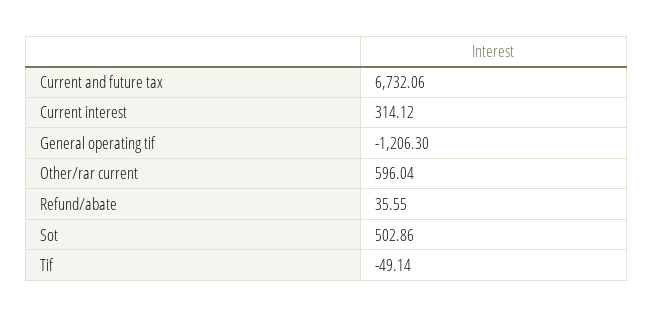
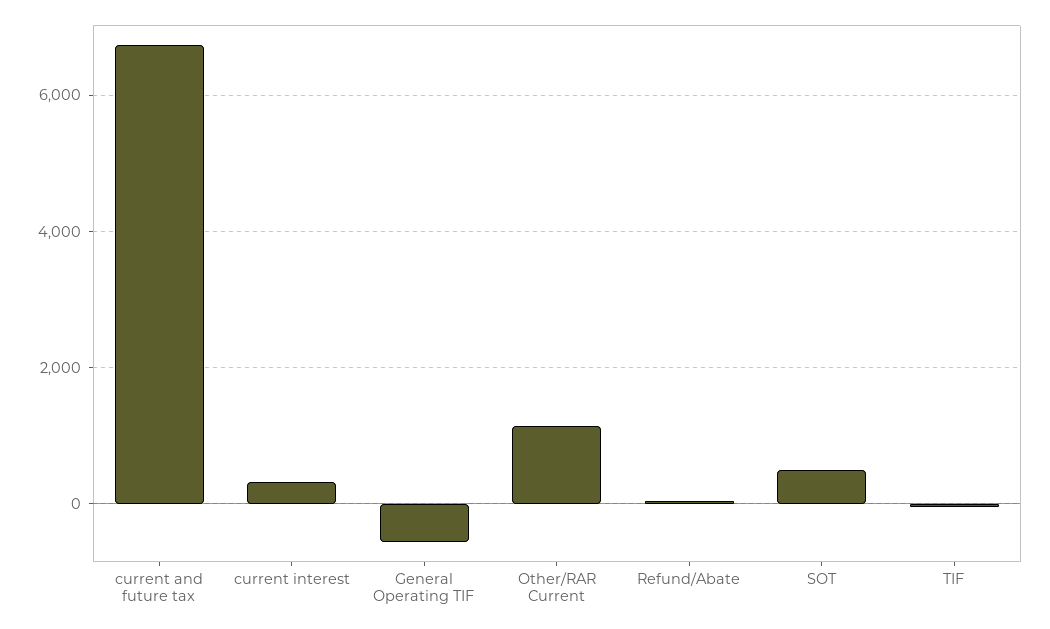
General operating tif: -1206.3 -> -600
Other/rar current: 596.04 -> 1200

